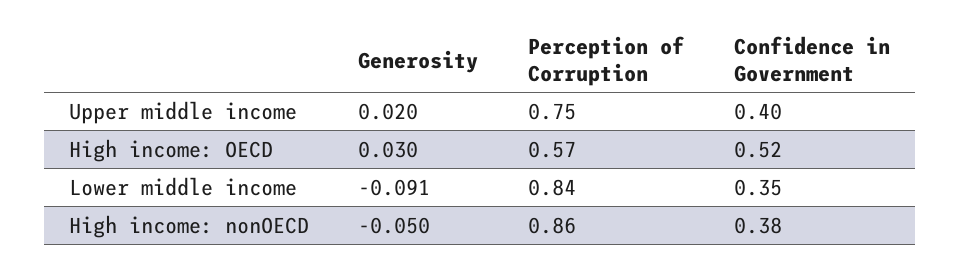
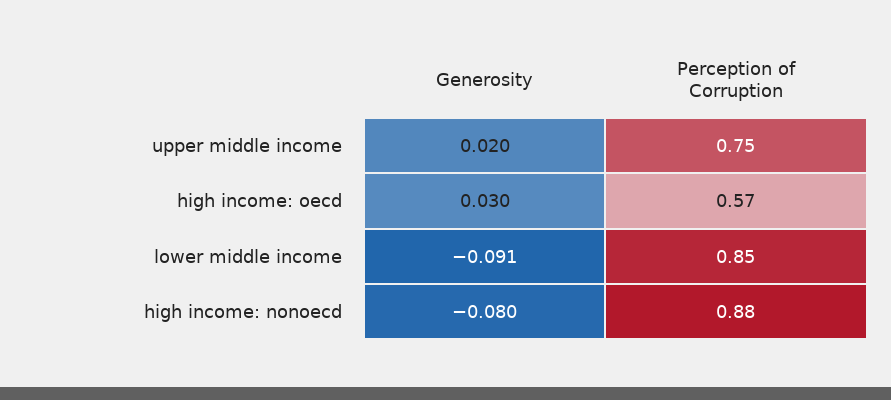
Confidence in Government, Upper middle income: 0.4 -> none
Confidence in Government, High income: OECD: 0.52 -> none
Perception of Corruption, Lower middle income: 0.84 -> 0.85
Confidence in Government, Lower middle income: 0.35 -> none
Generosity, High income: nonOECD: -0.05 -> -0.08
Perception of Corruption, High income: nonOECD: 0.86 -> 0.88
Confidence in Government, High income: nonOECD: 0.38 -> none

